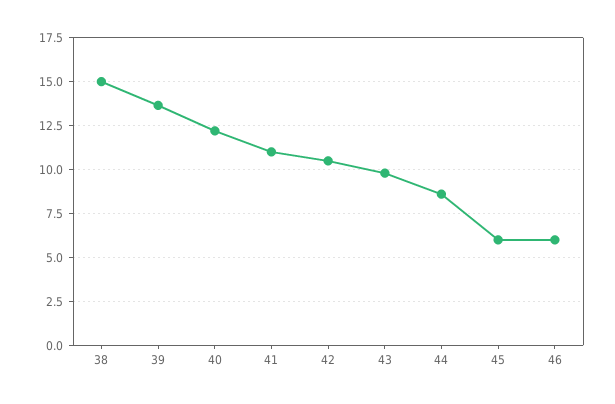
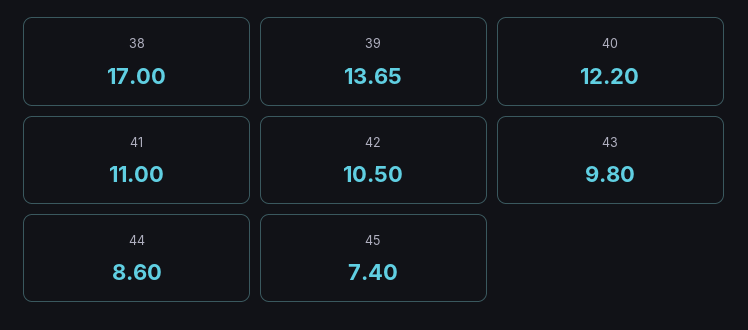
38: 15 -> 17
45: 6 -> 7.4
46: 6 -> none

